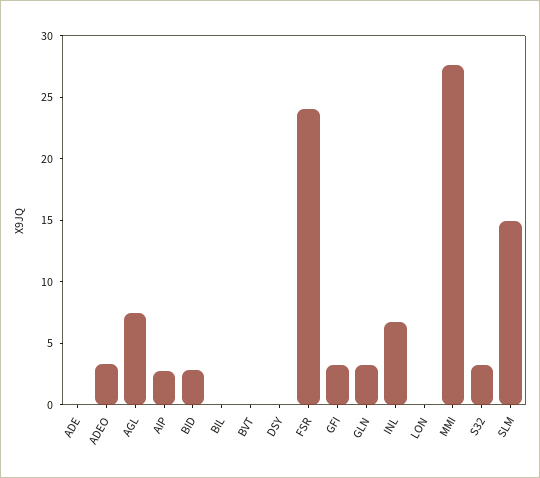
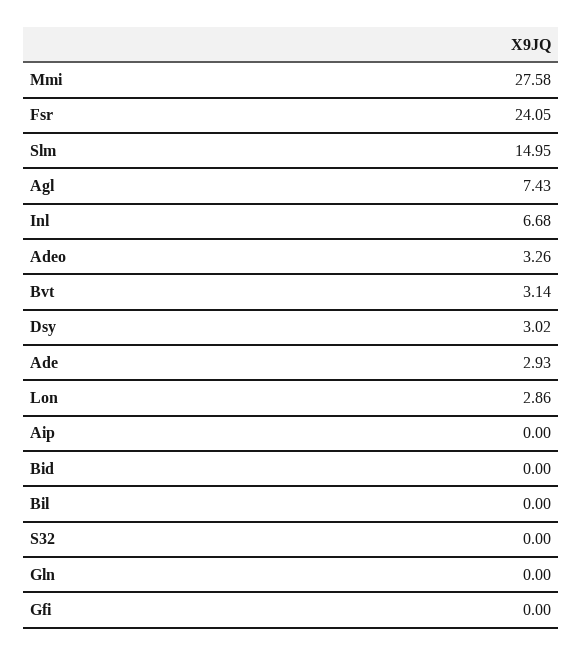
ADE: 0 -> 2.93
AIP: 3 -> 0
BID: 3 -> 0
BVT: 0 -> 3.14
DSY: 0 -> 3.02
GFI: 3 -> 0
GLN: 3 -> 0
LON: 0 -> 2.86
S32: 3 -> 0

